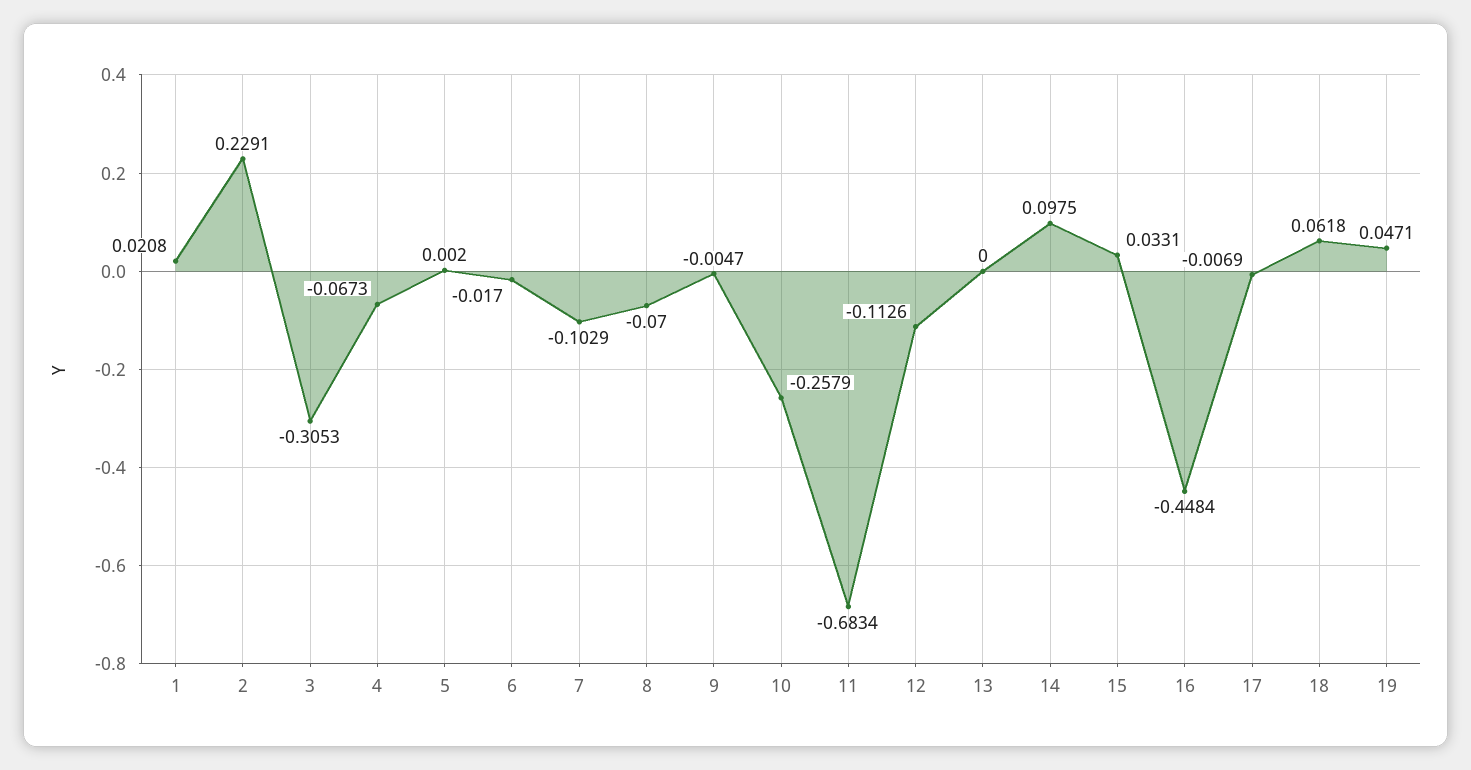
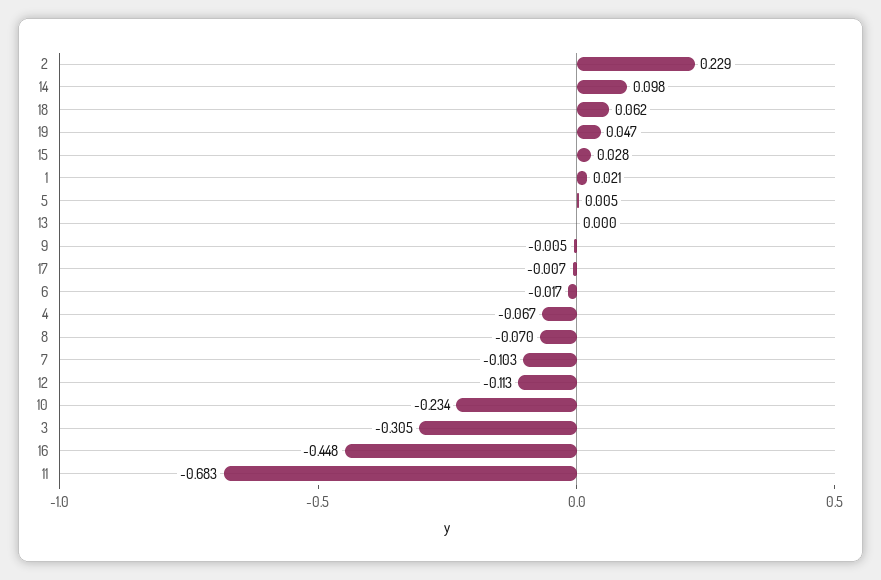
5: 0.002 -> 0.005
10: -0.2579 -> -0.234
15: 0.0331 -> 0.028

